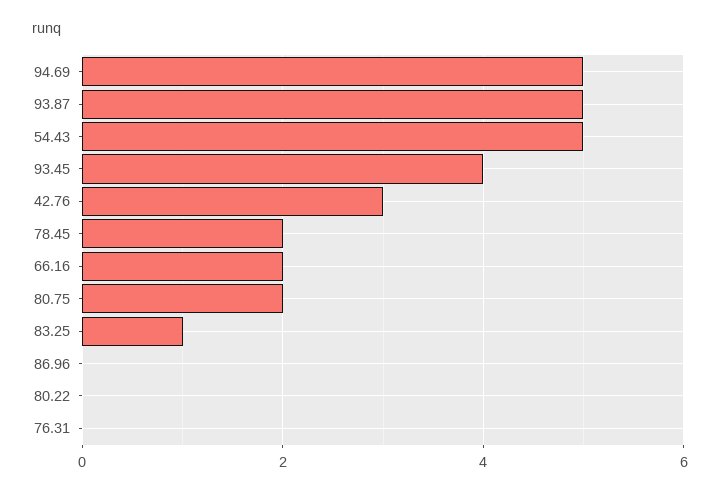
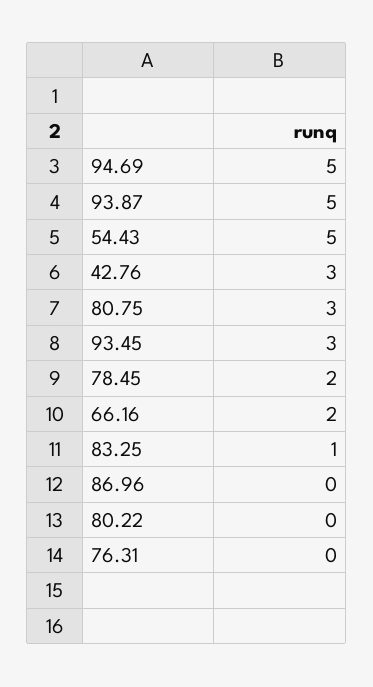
93.45: 4 -> 3
80.75: 2 -> 3

